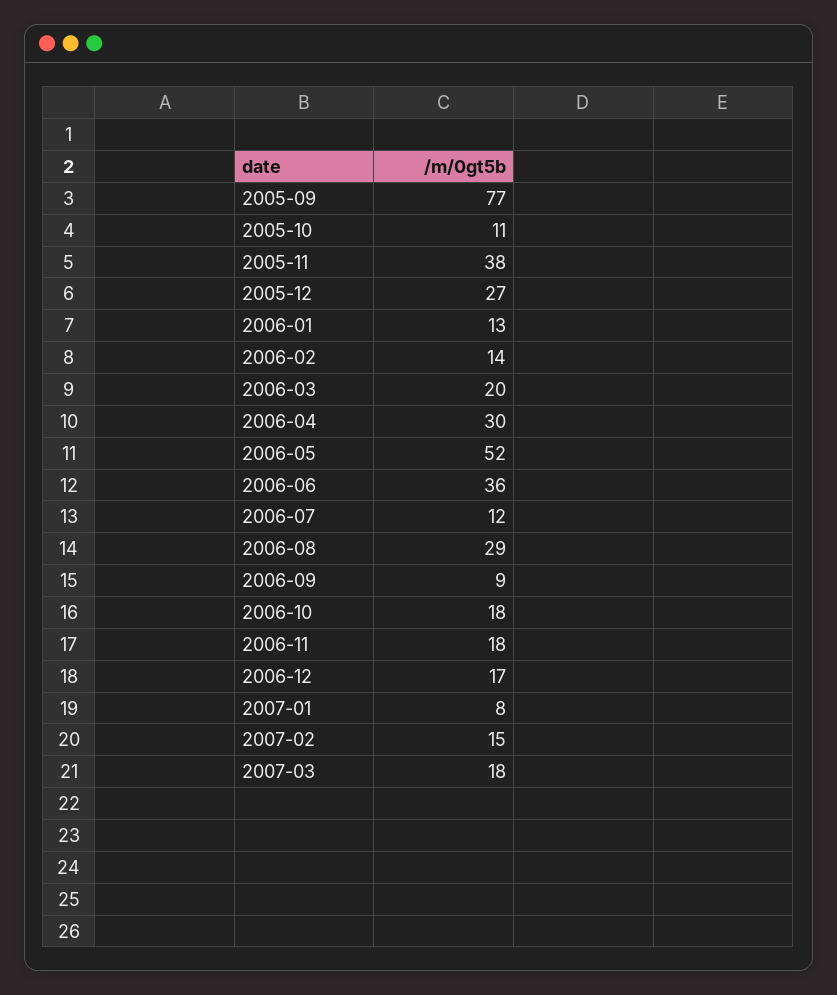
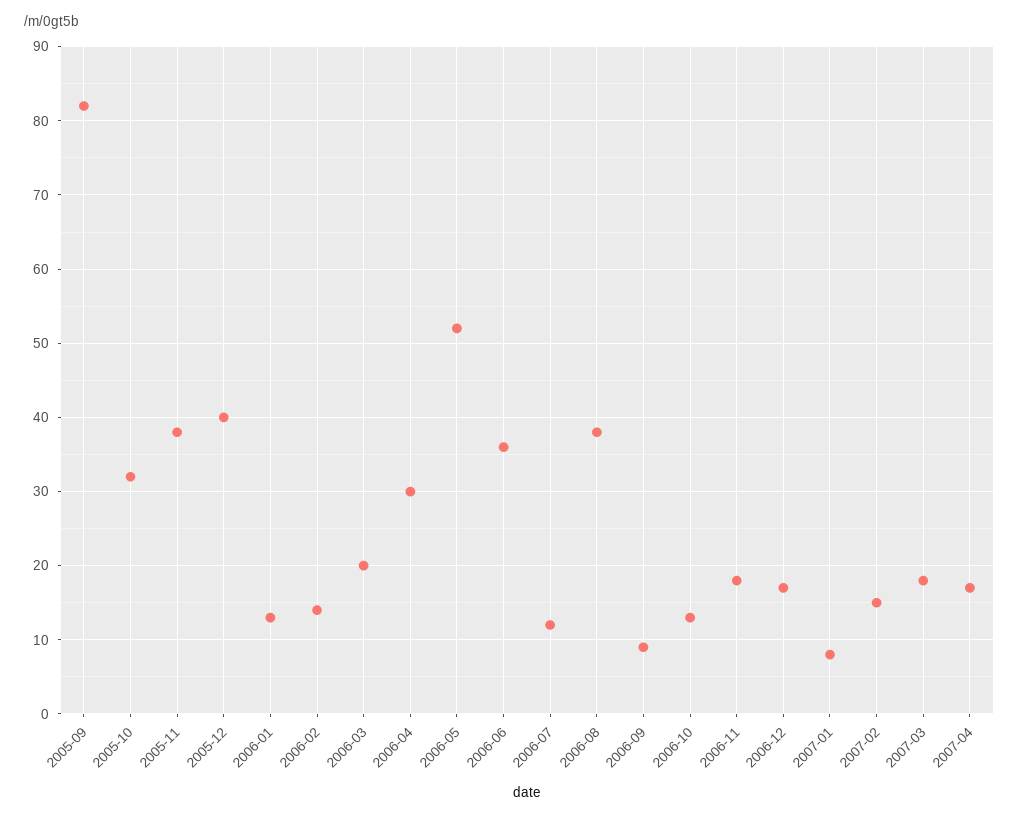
2005-09: 77 -> 82
2005-10: 11 -> 32
2005-12: 27 -> 40
2006-08: 29 -> 38
2006-10: 18 -> 13
2007-04: none -> 17

